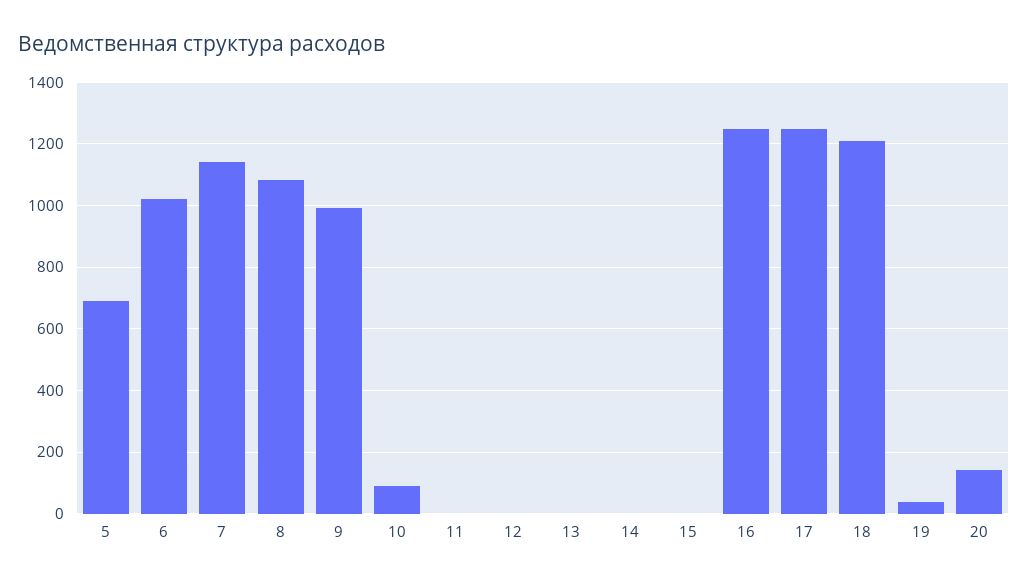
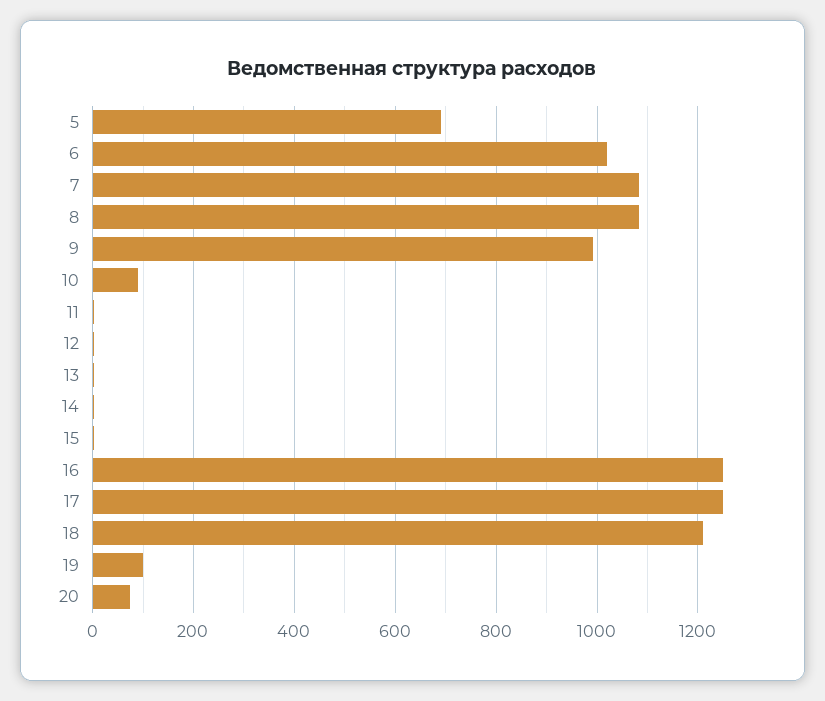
7: 1140 -> 1080
19: 40 -> 100
20: 140 -> 80

